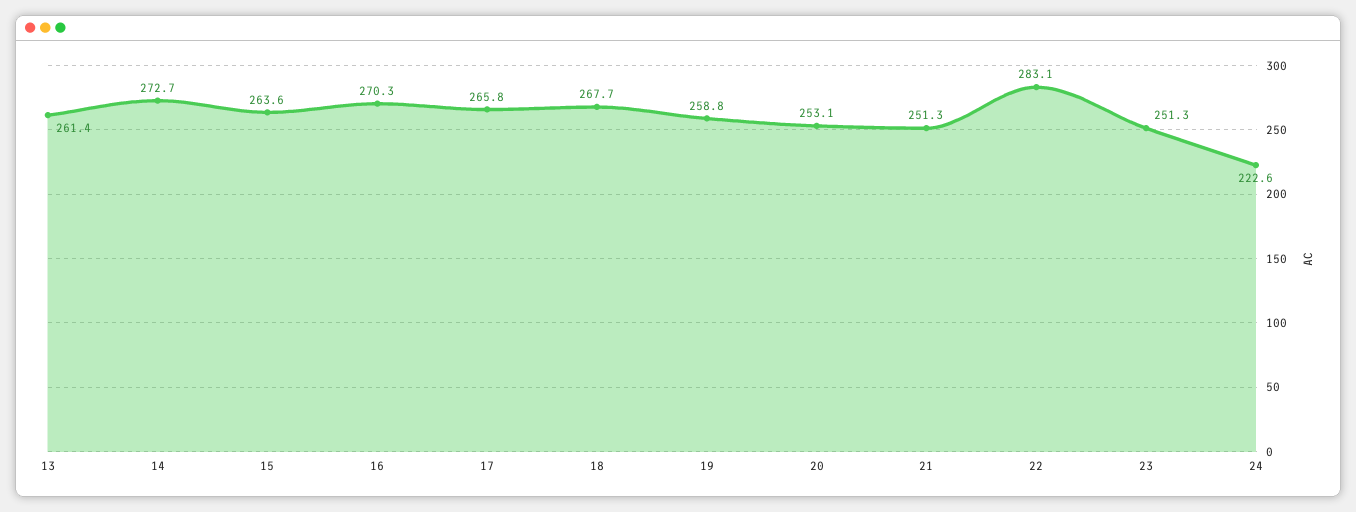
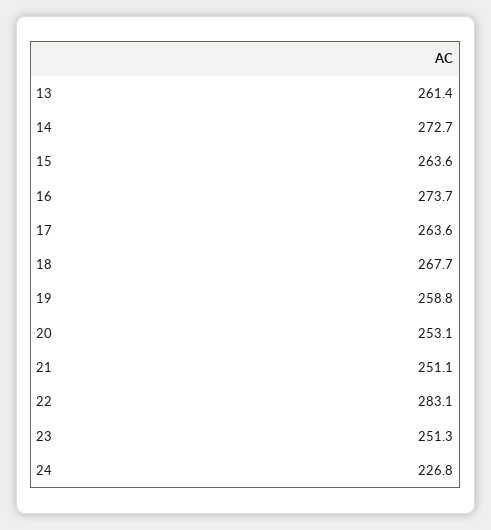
16: 270.3 -> 273.7
17: 265.8 -> 263.6
21: 251.3 -> 251.1
24: 222.6 -> 226.8

